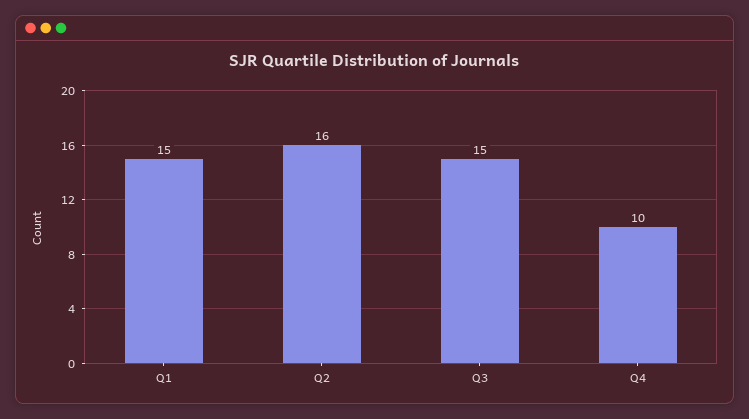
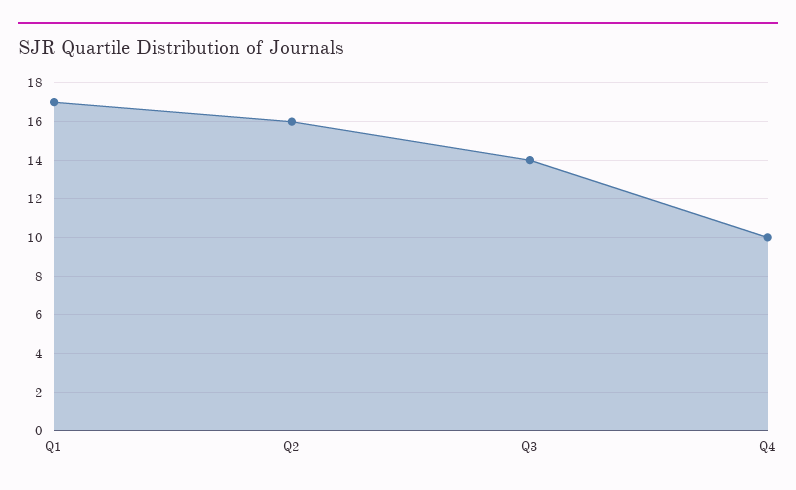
Q1: 15 -> 17
Q3: 15 -> 14

